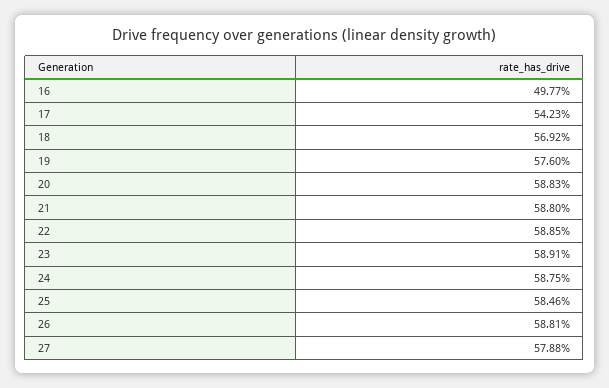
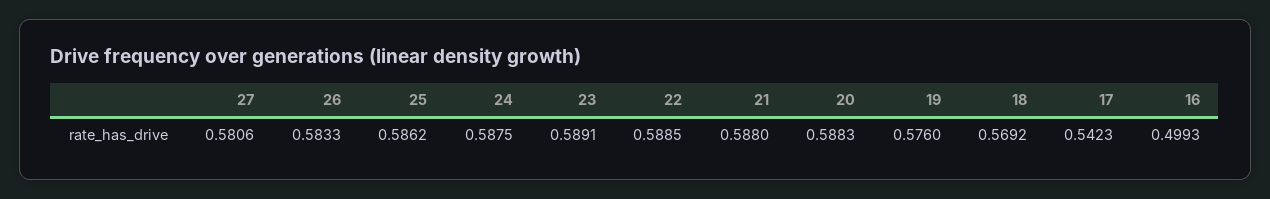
16: 0.4977 -> 0.4993
25: 0.5846 -> 0.5862
26: 0.5881 -> 0.5833
27: 0.5788 -> 0.5806

